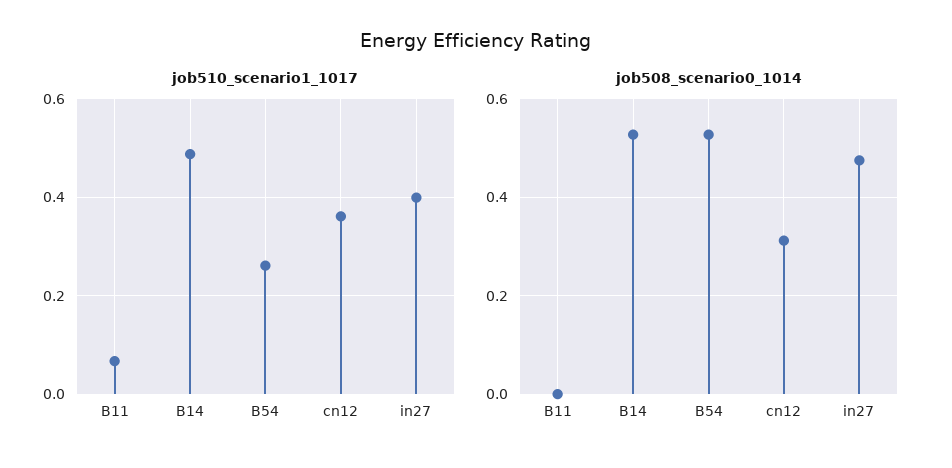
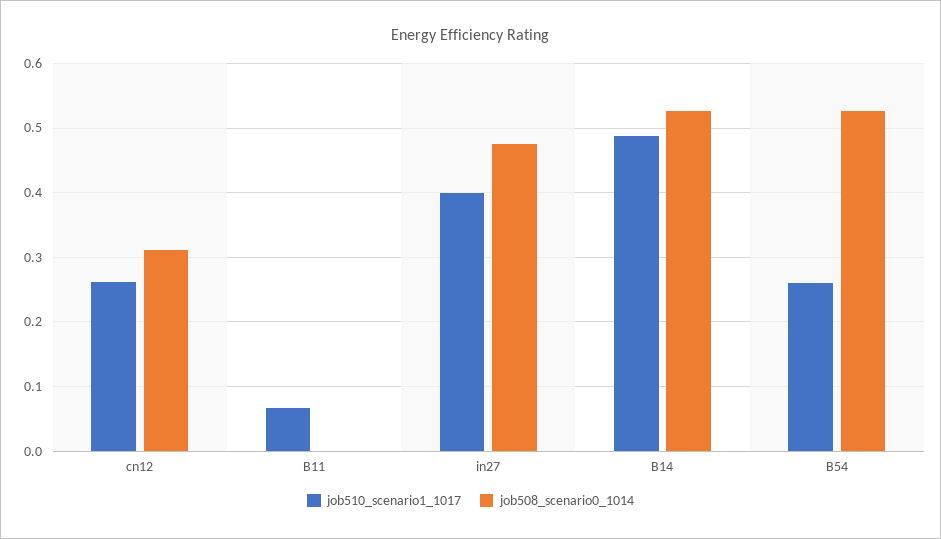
job510_scenario1_1017, cn12: 0.36 -> 0.26

